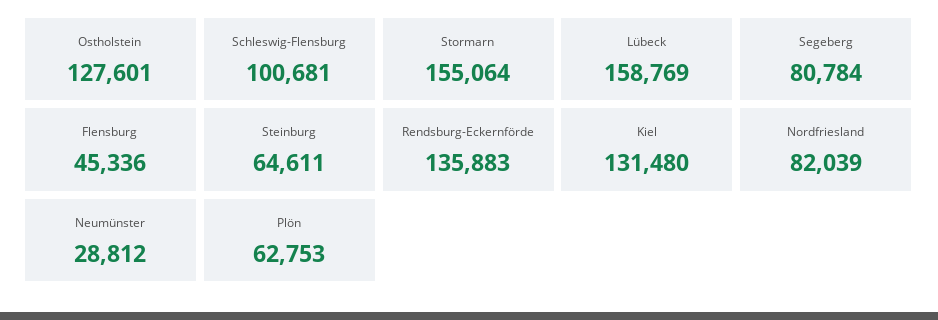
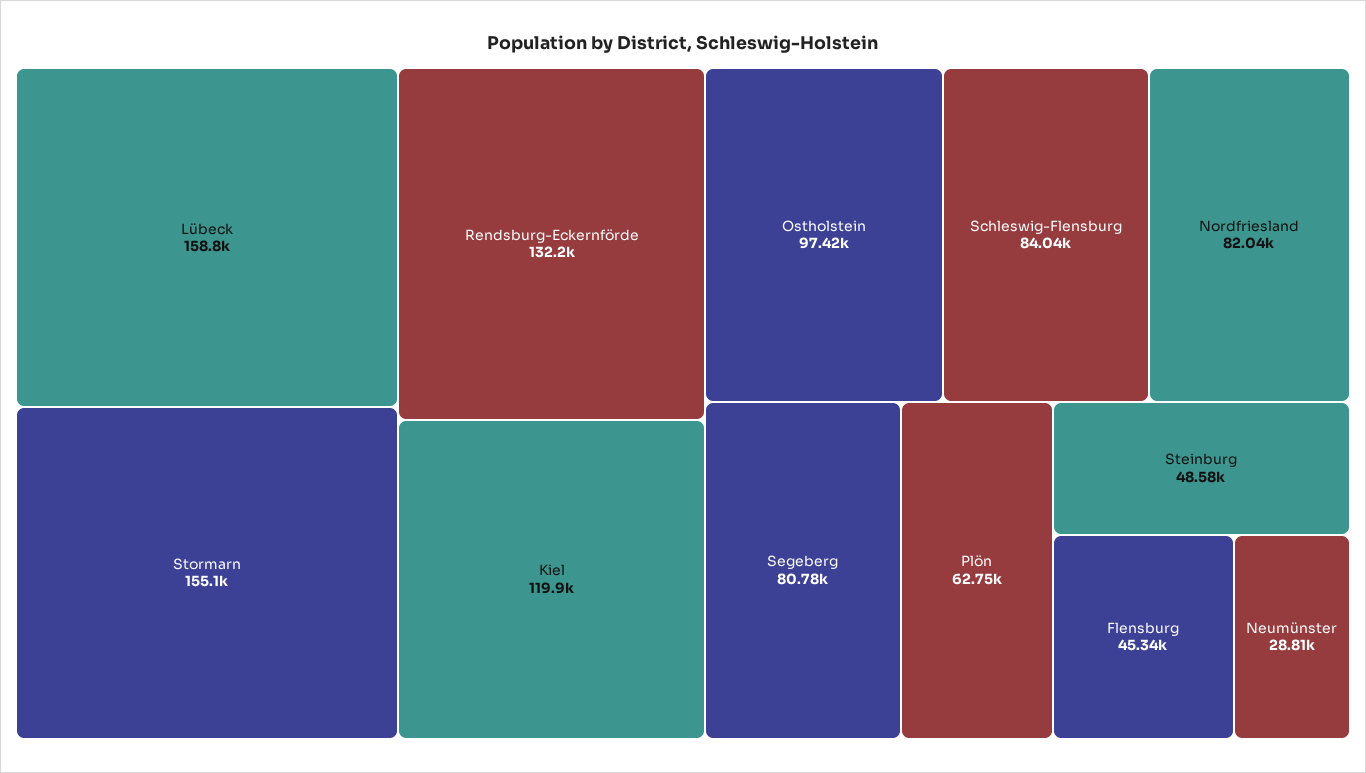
Ostholstein: 127601 -> 97420
Schleswig-Flensburg: 100681 -> 84040
Steinburg: 64611 -> 48580
Rendsburg-Eckernförde: 135883 -> 132200
Kiel: 131480 -> 119900

